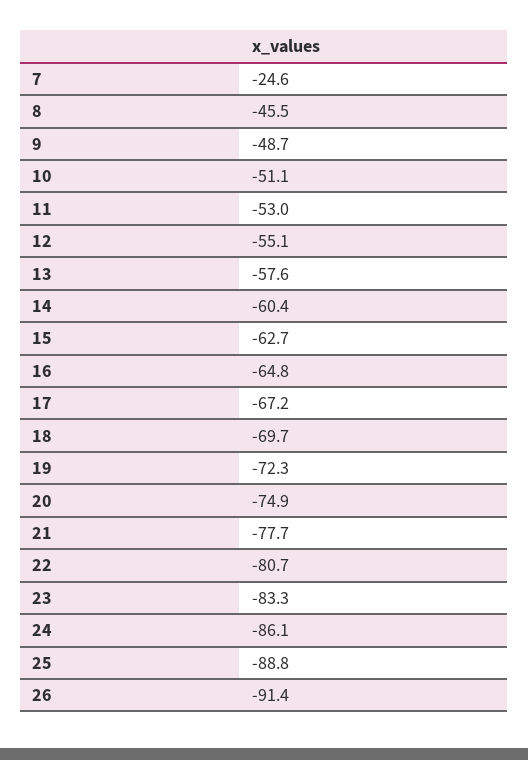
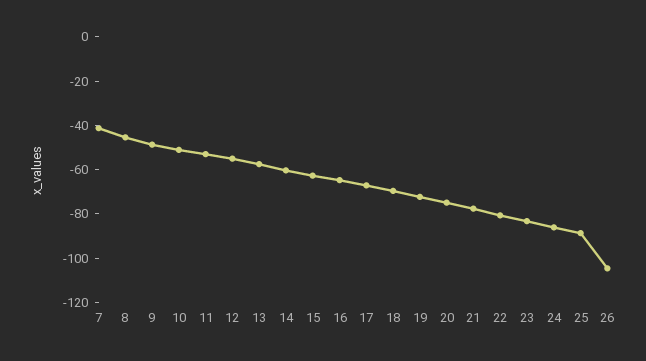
7: -24.6 -> -40
26: -91.4 -> -105

